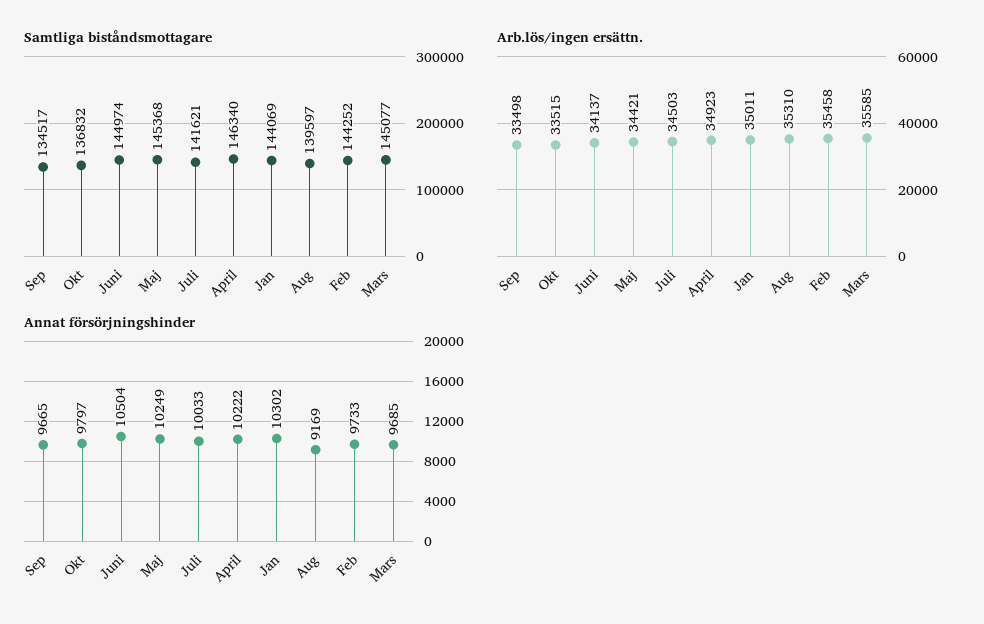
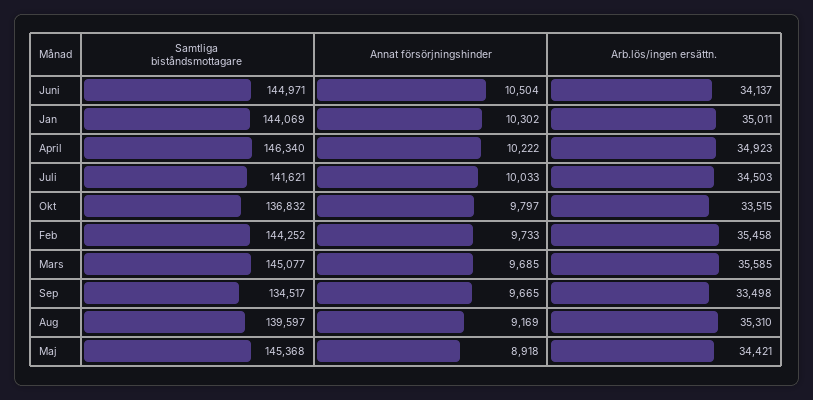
Samtliga biståndsmottagare, Juni: 144974 -> 144971
Annat försörjningshinder, Maj: 10249 -> 8918

